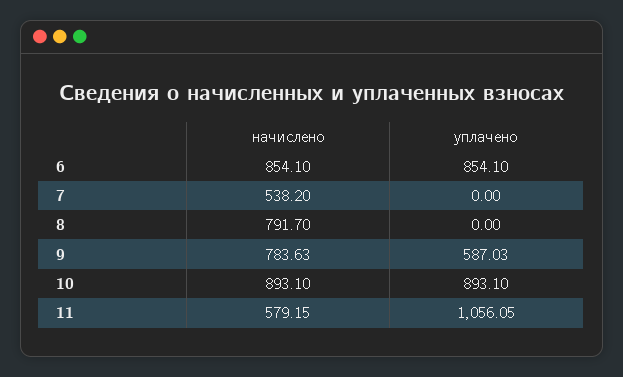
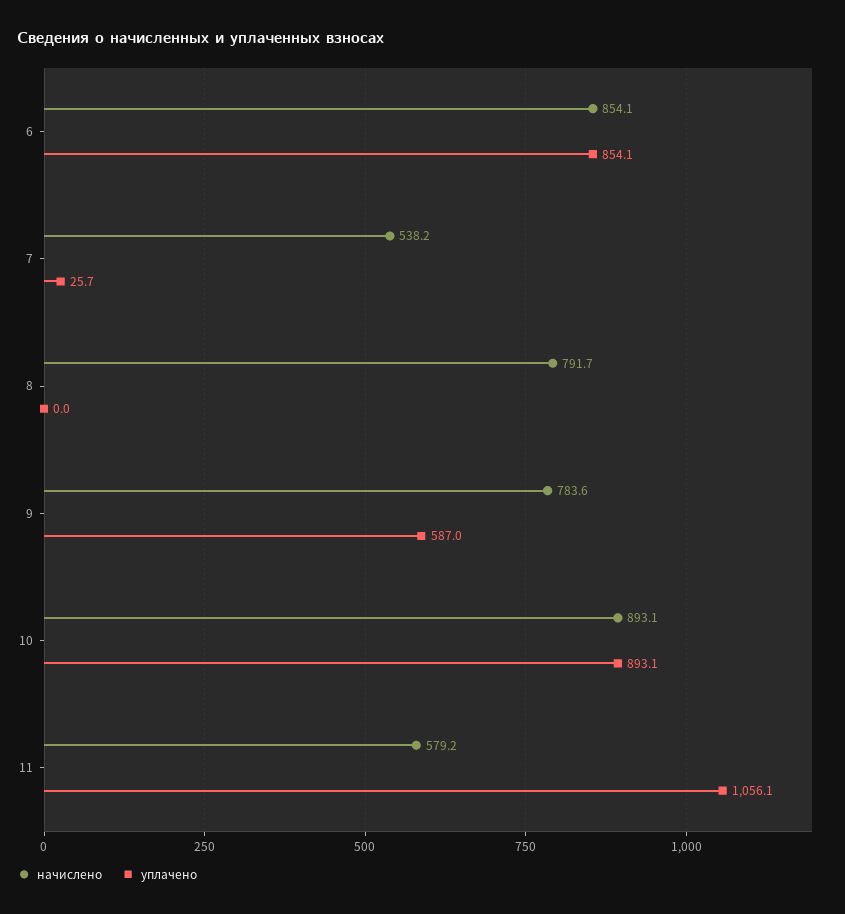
уплачено, 7: 0 -> 25.7

